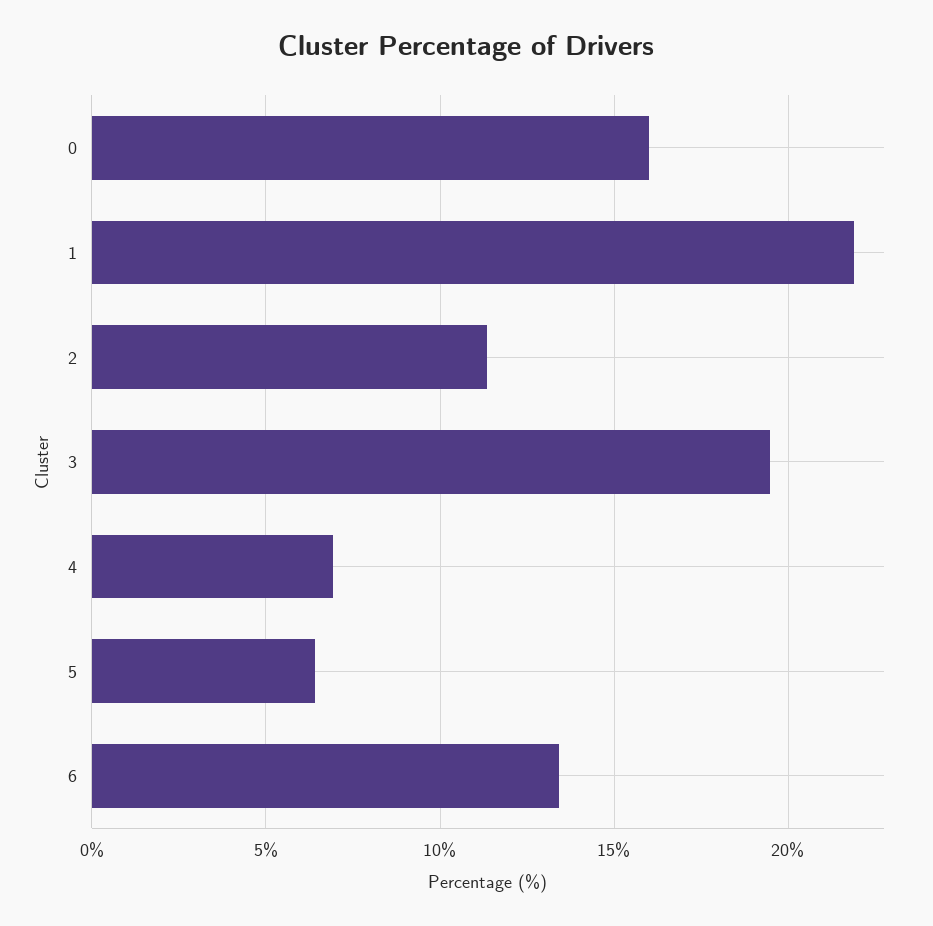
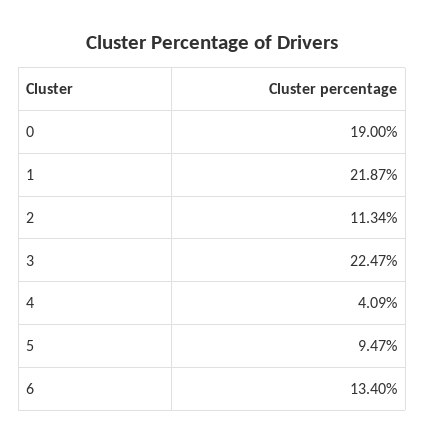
0: 16 -> 19
3: 19.5 -> 22.47
4: 7 -> 4.09
5: 6.5 -> 9.47

